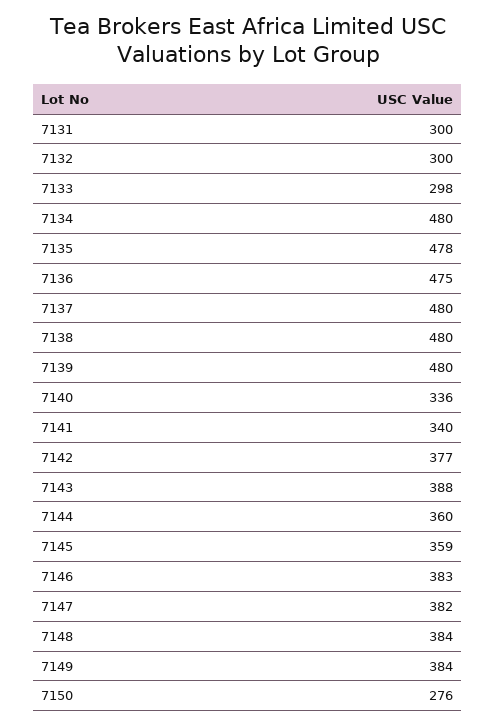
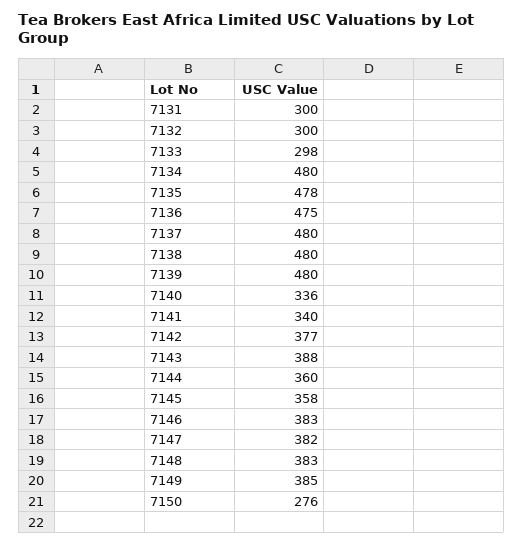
7145: 359 -> 358
7148: 384 -> 383
7149: 384 -> 385

